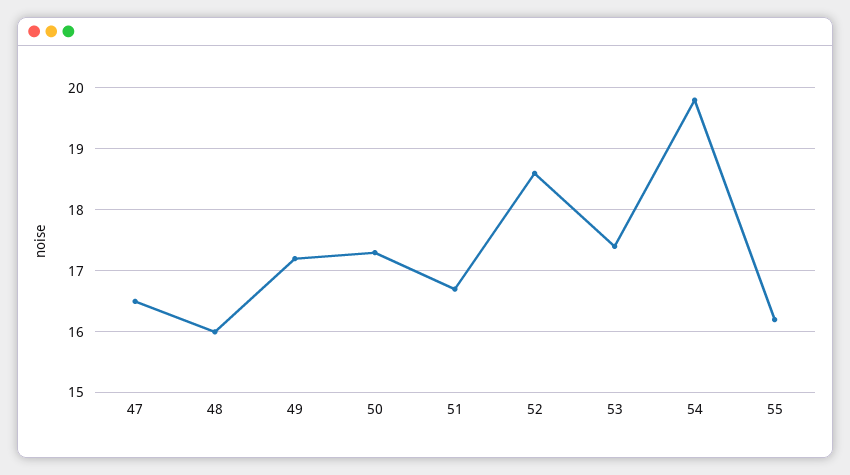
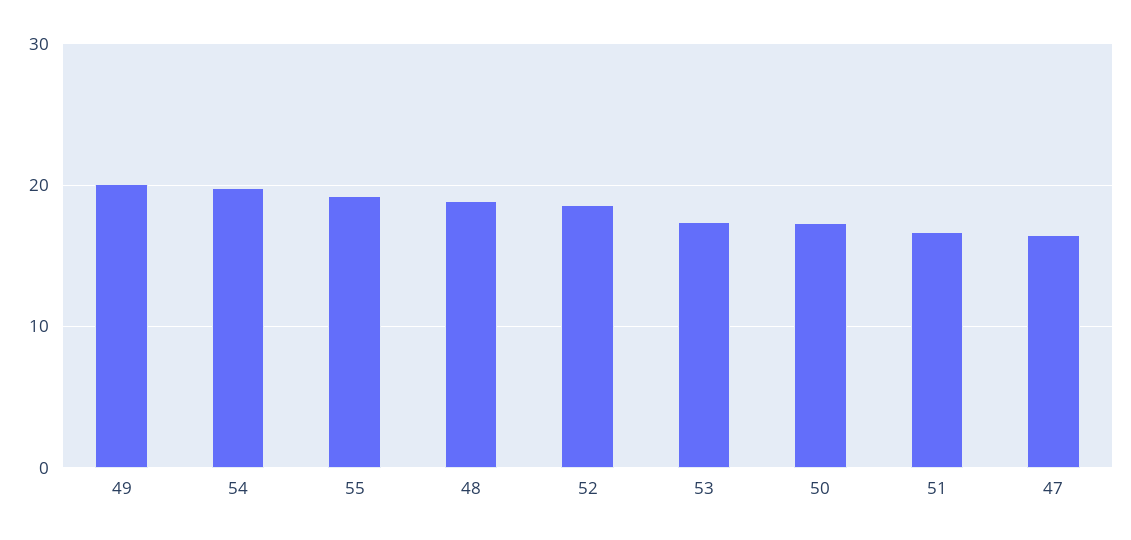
48: 16 -> 19
49: 17.2 -> 20
55: 16.2 -> 19

